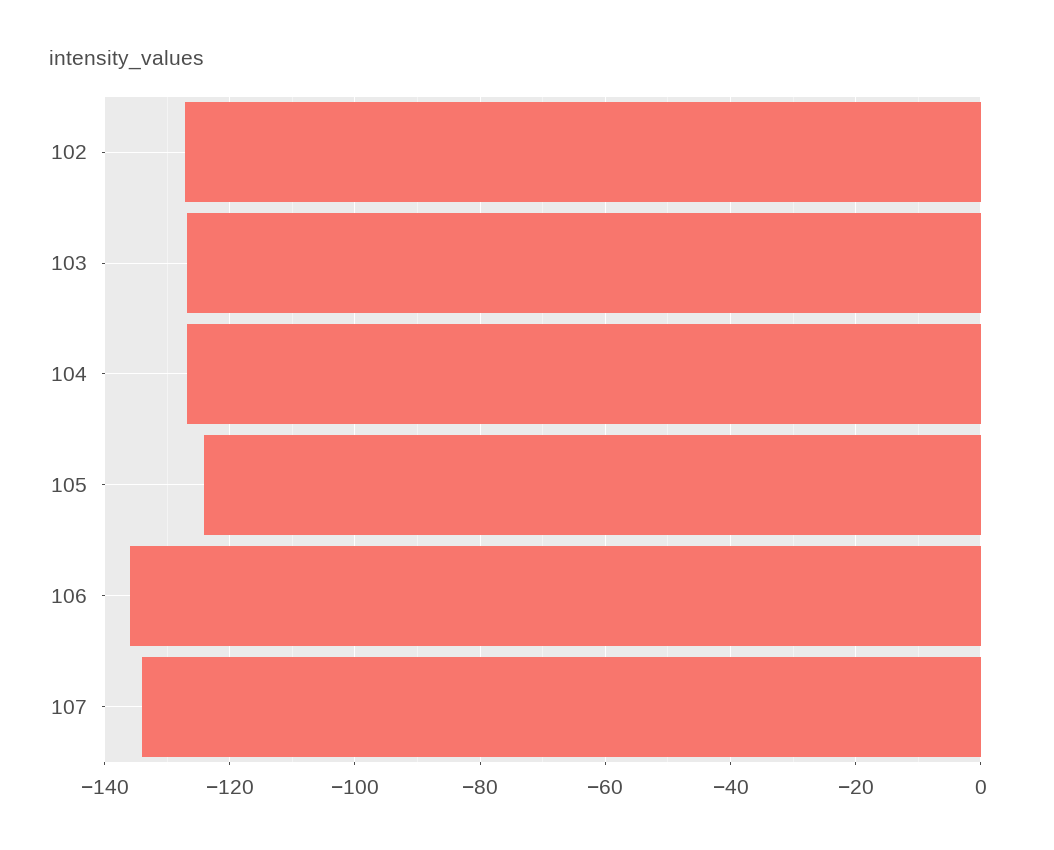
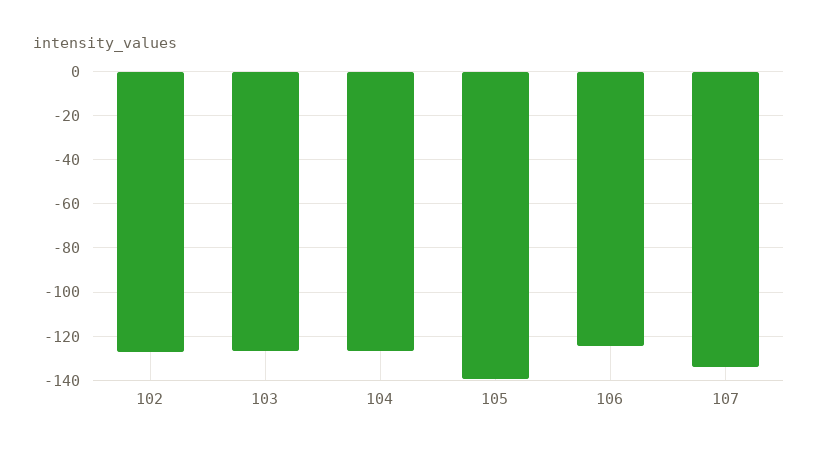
105: -124 -> -140
106: -136 -> -125

